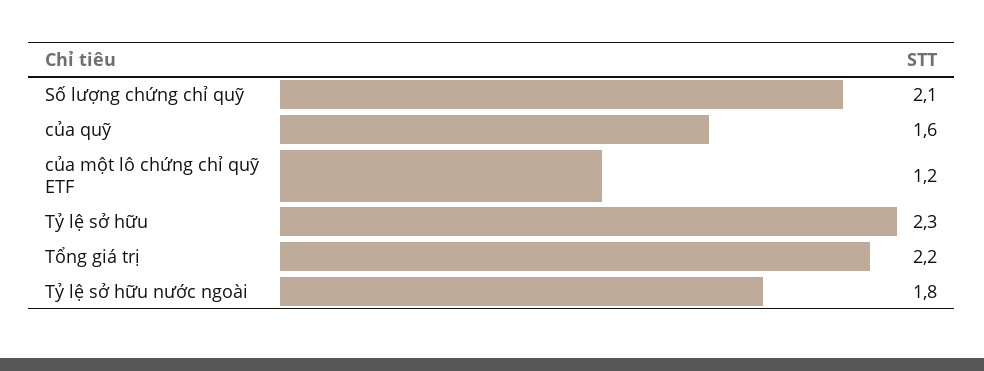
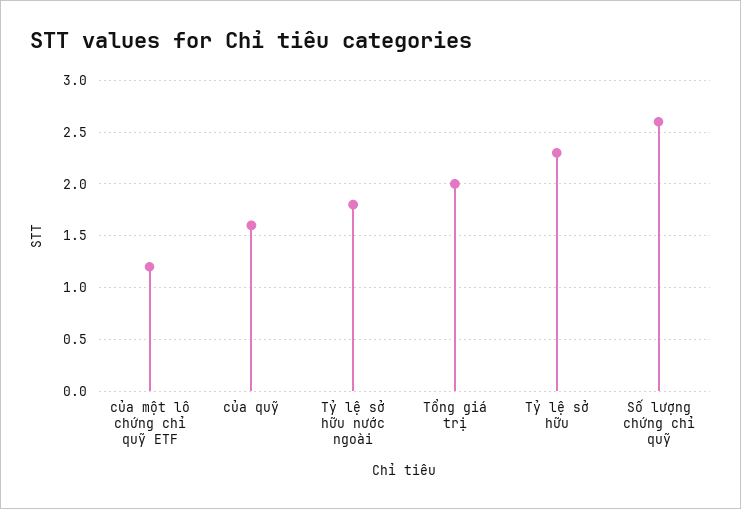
Số lượng chứng chỉ quỹ: 2.1 -> 2.6
Tổng giá trị: 2.2 -> 2

